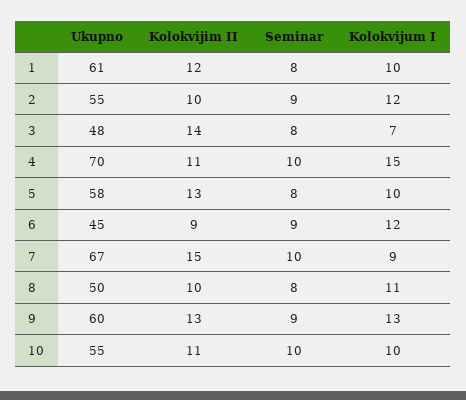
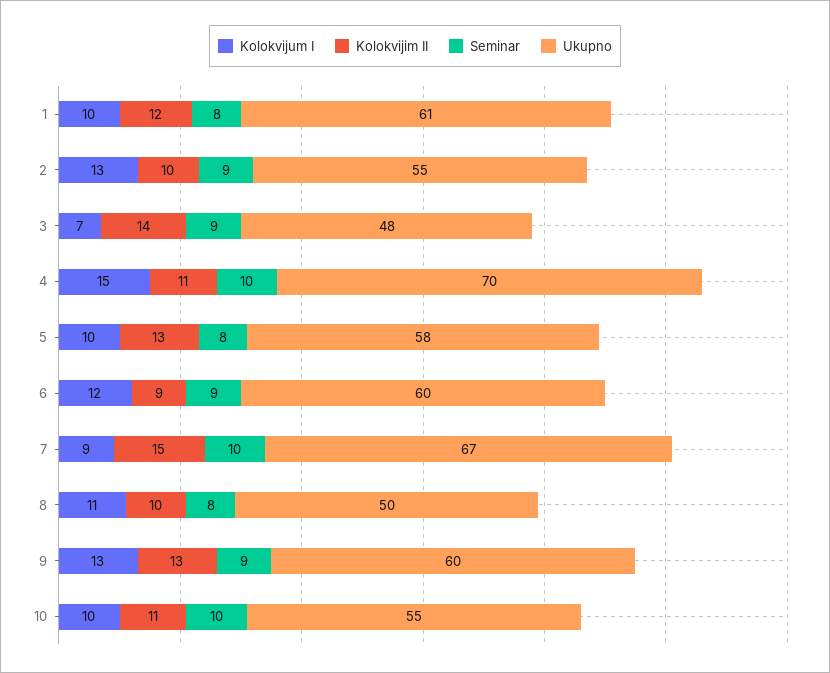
Kolokvijum I, 2: 12 -> 13
Seminar, 3: 8 -> 9
Ukupno, 6: 45 -> 60

